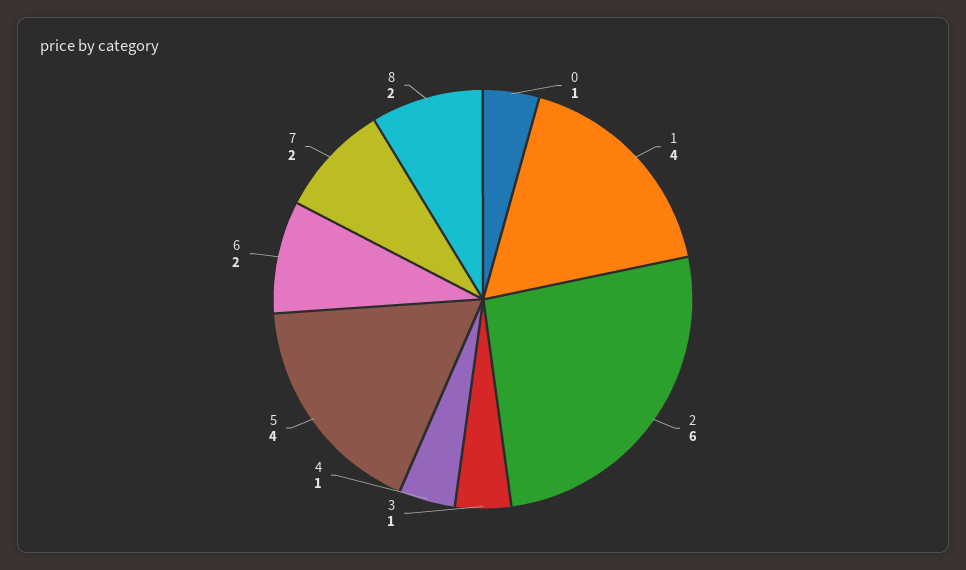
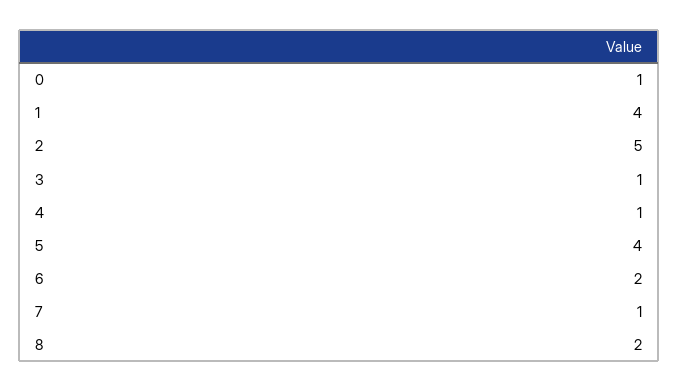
2: 6 -> 5
7: 2 -> 1

